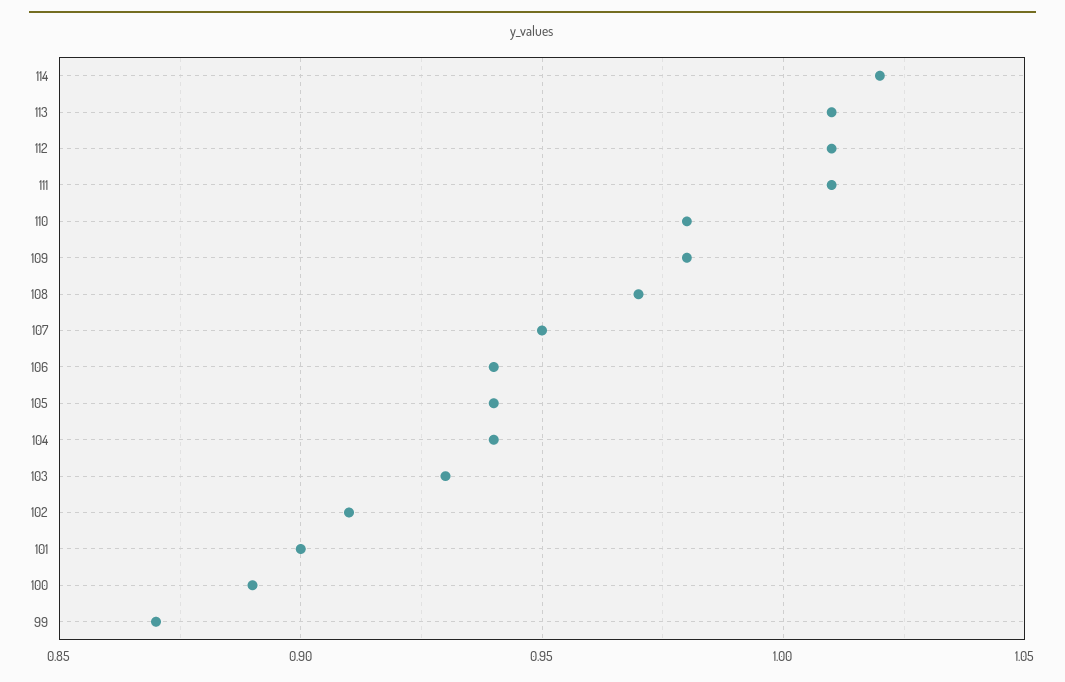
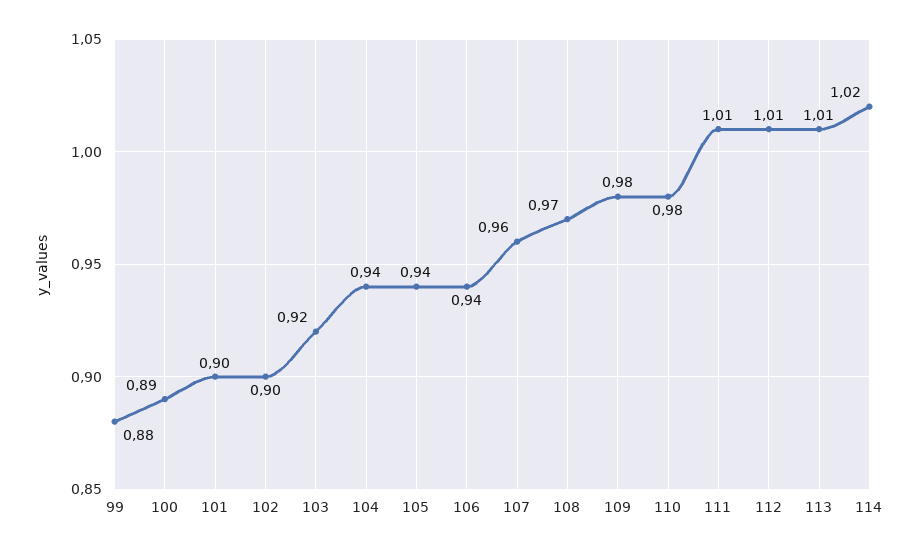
107: 0.95 -> 0.96
103: 0.93 -> 0.92
102: 0.91 -> 0.9
99: 0.87 -> 0.88

